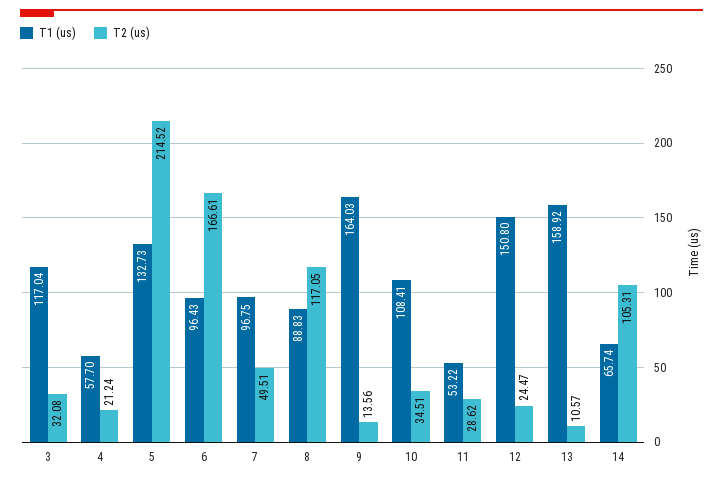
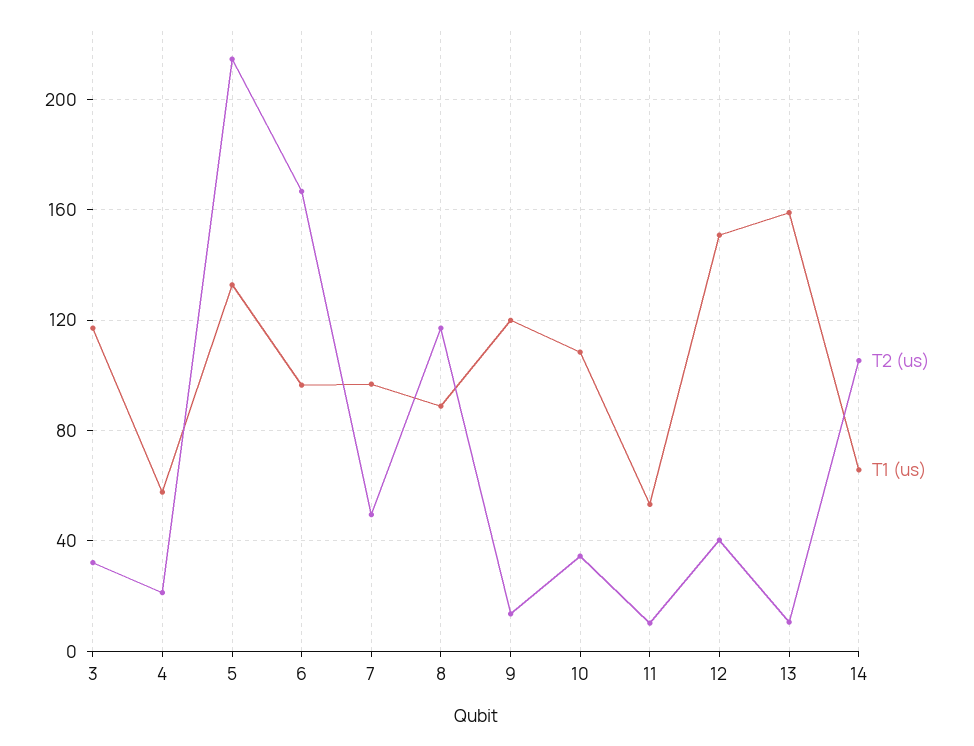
T1 (us), 9: 164.03 -> 120
T2 (us), 11: 28.62 -> 10
T2 (us), 12: 24.47 -> 40

